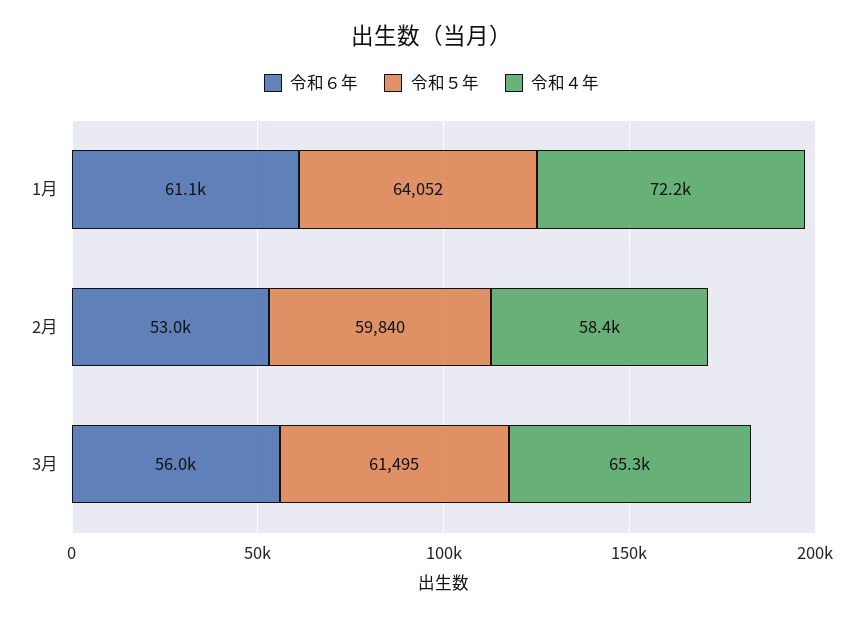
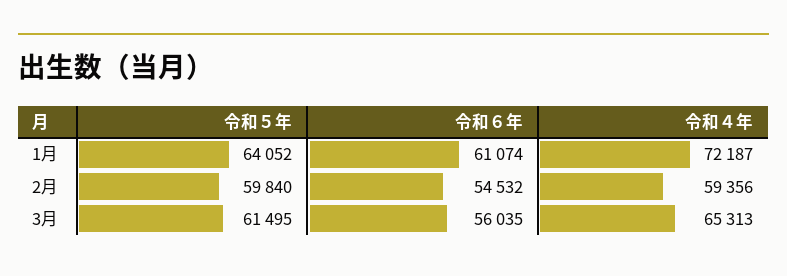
令和６年, 2月: 53000 -> 54532
令和４年, 2月: 58400 -> 59356

